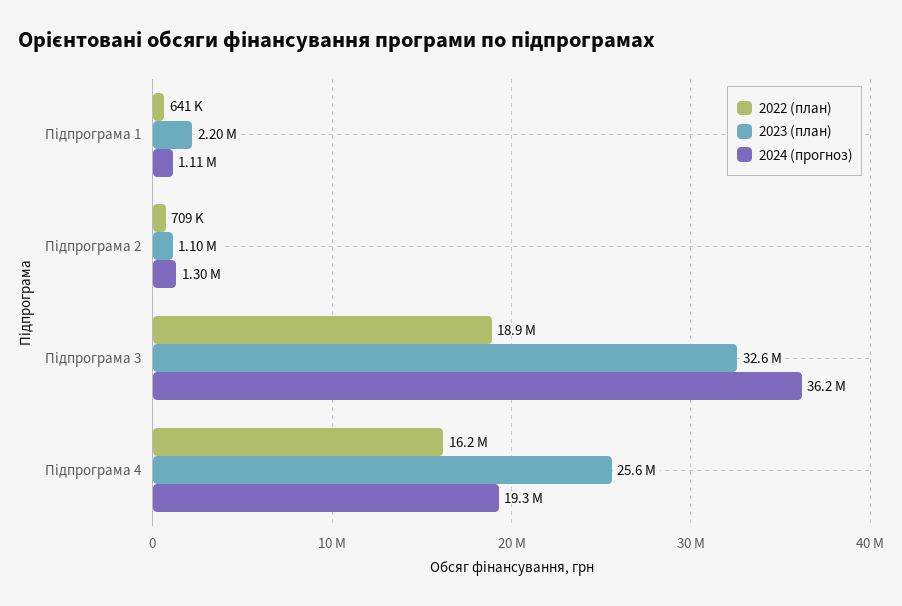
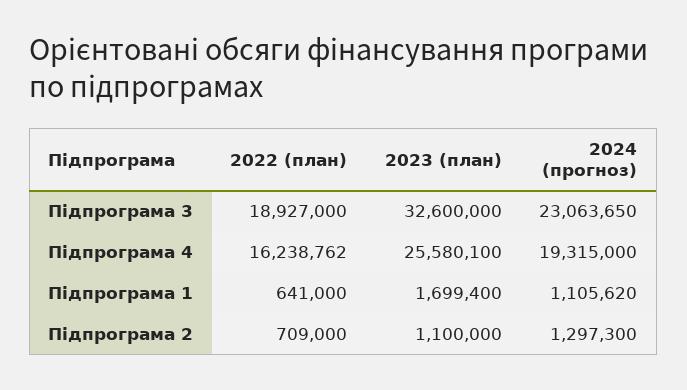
2023 (план), Підпрограма 1: 2200000 -> 1699400
2024 (прогноз), Підпрограма 3: 36200000 -> 23063650

